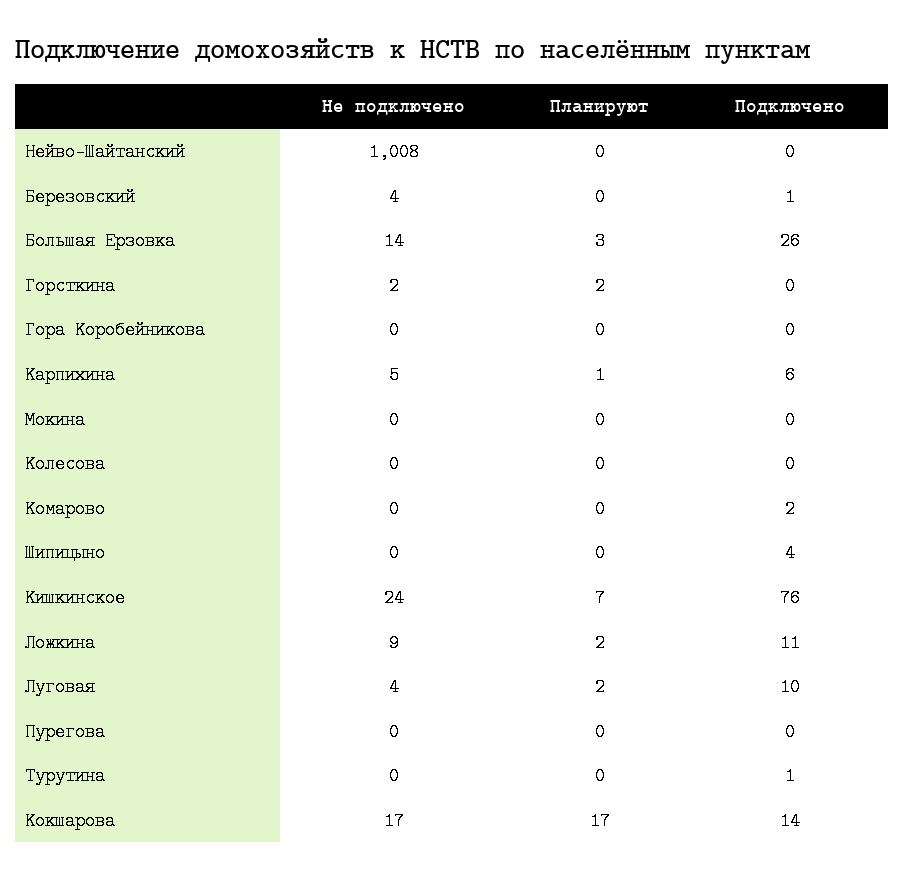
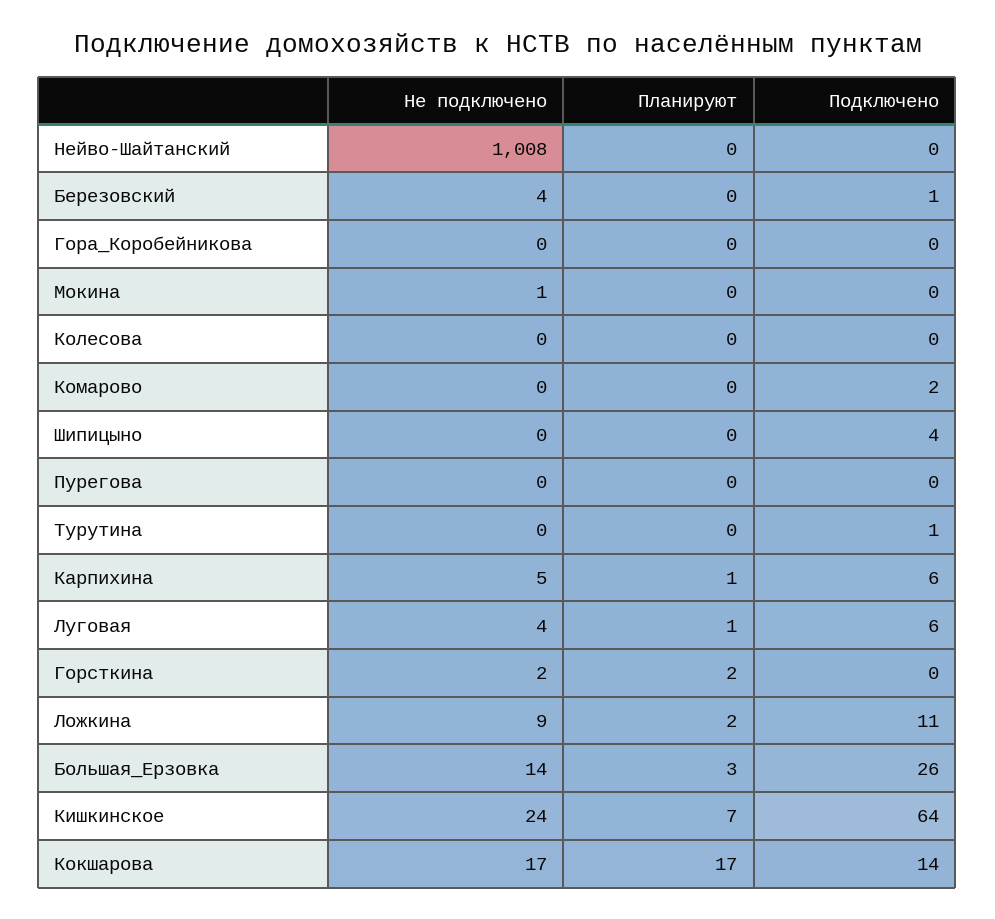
Не подключено, Мокина: 0 -> 1
Подключено, Кишкинское: 76 -> 64
Планируют, Луговая: 2 -> 1
Подключено, Луговая: 10 -> 6

